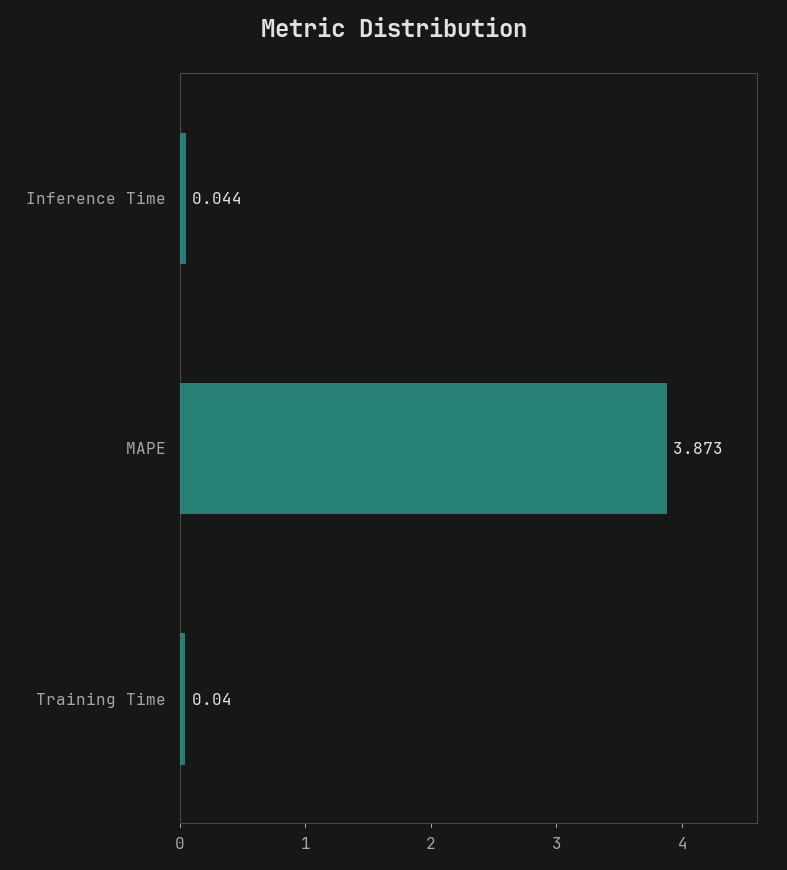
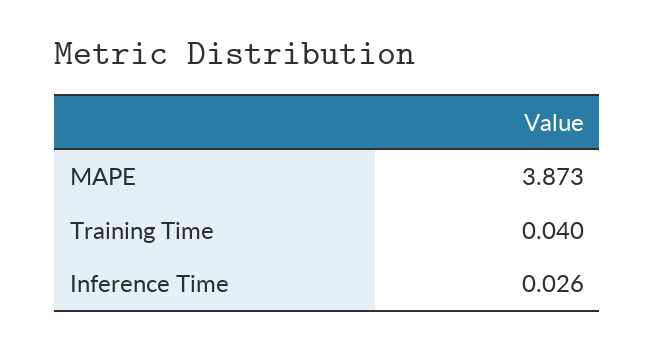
Inference Time: 0.044 -> 0.026

